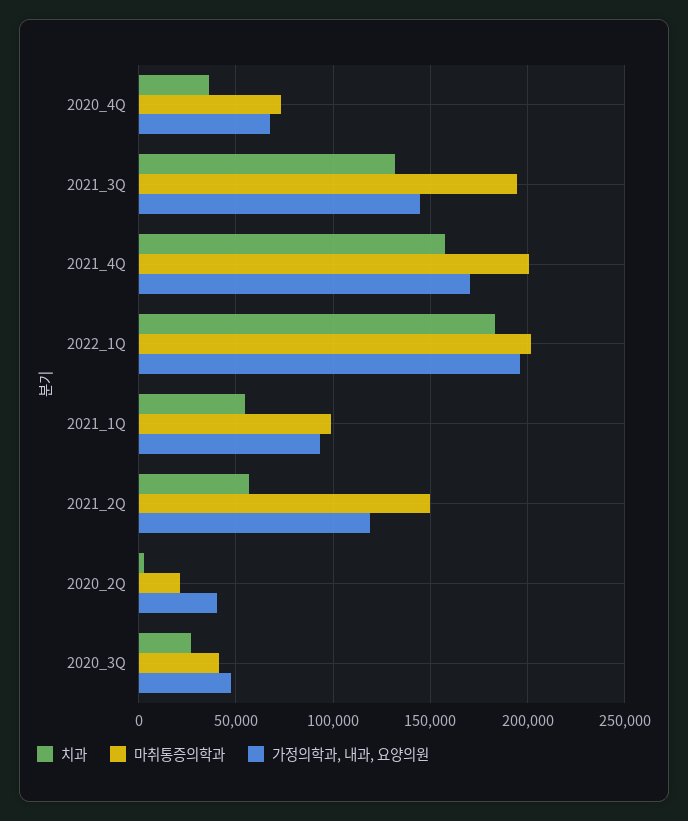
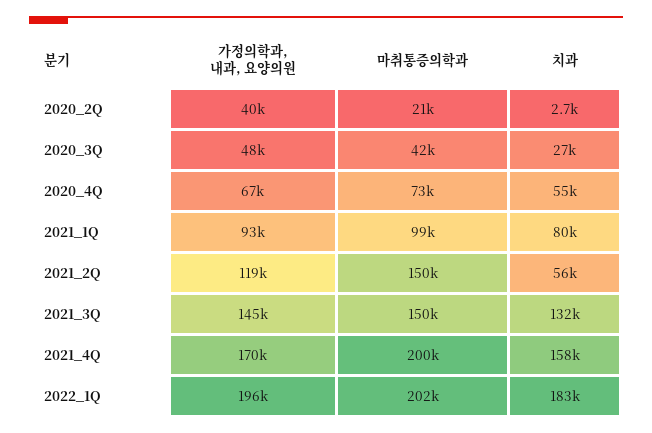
치과, 2020_4Q: 35000 -> 55000
마취통증의학과, 2021_3Q: 195000 -> 150000
치과, 2021_1Q: 55000 -> 80000

